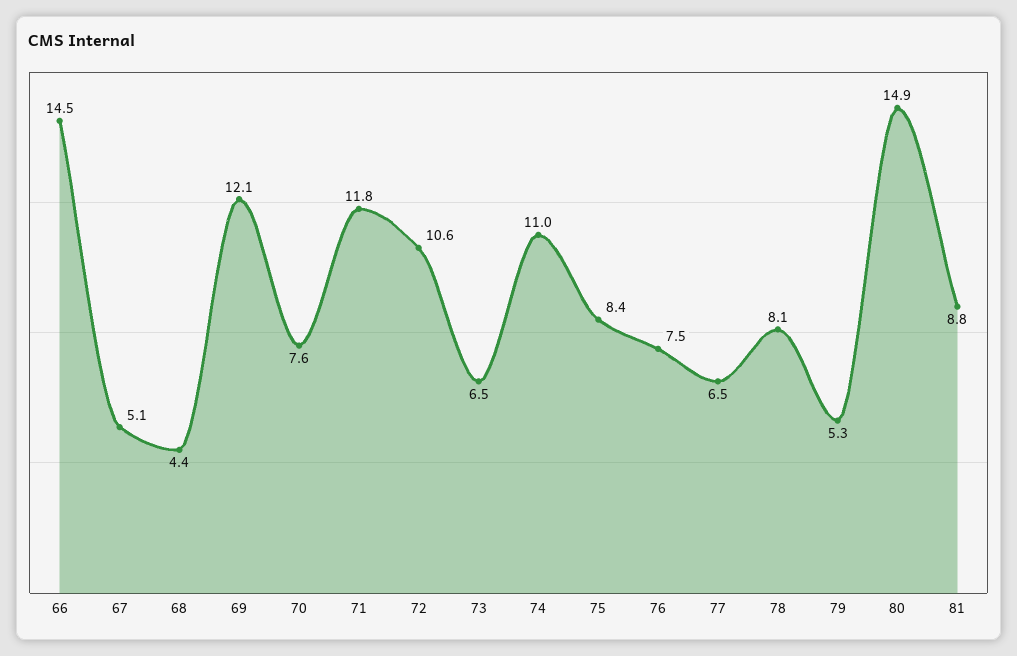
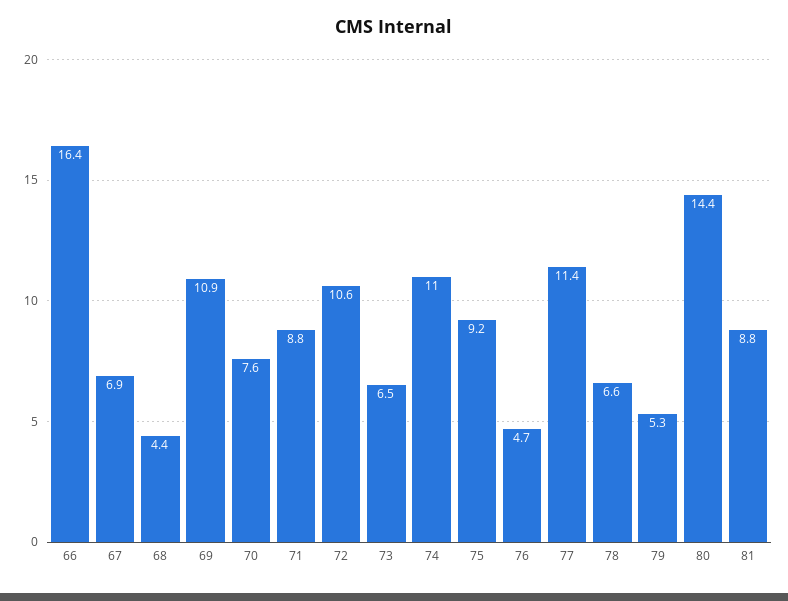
66: 14.5 -> 16.4
67: 5.1 -> 6.9
69: 12.1 -> 10.9
71: 11.8 -> 8.8
75: 8.4 -> 9.2
76: 7.5 -> 4.7
77: 6.5 -> 11.4
78: 8.1 -> 6.6
80: 14.9 -> 14.4

